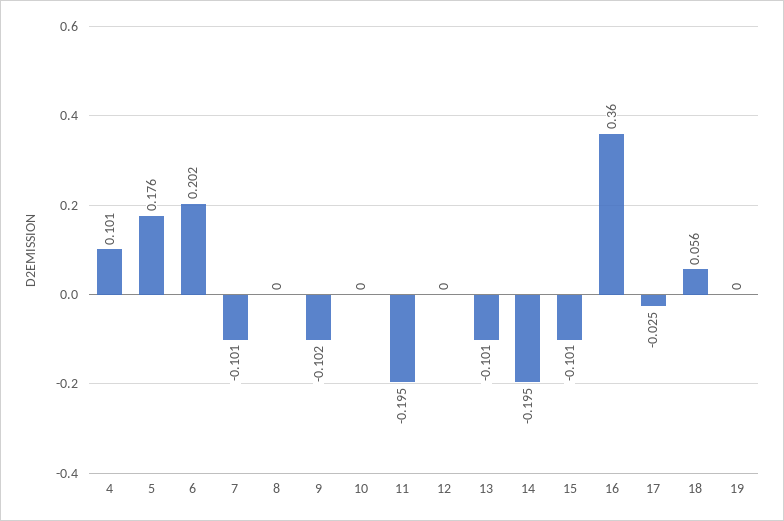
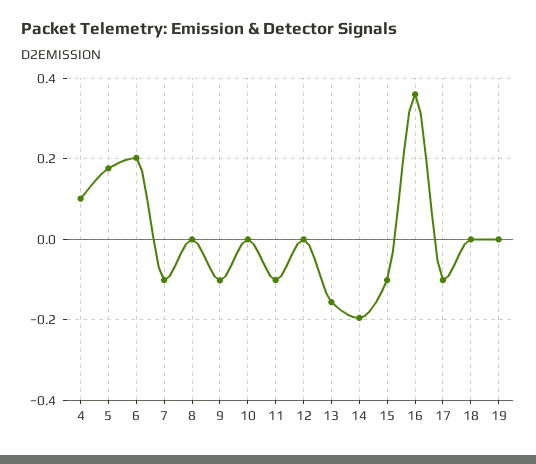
11: -0.195 -> -0.1
13: -0.101 -> -0.16
17: -0.025 -> -0.1
18: 0.056 -> 0

